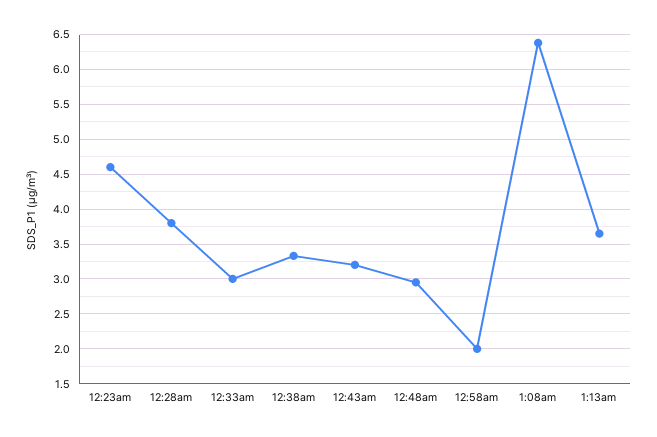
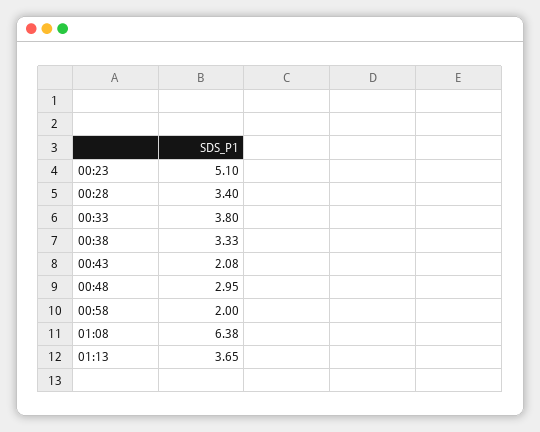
12:23am: 4.6 -> 5.1
12:28am: 3.8 -> 3.4
12:33am: 3 -> 3.8
12:43am: 3.2 -> 2.08

